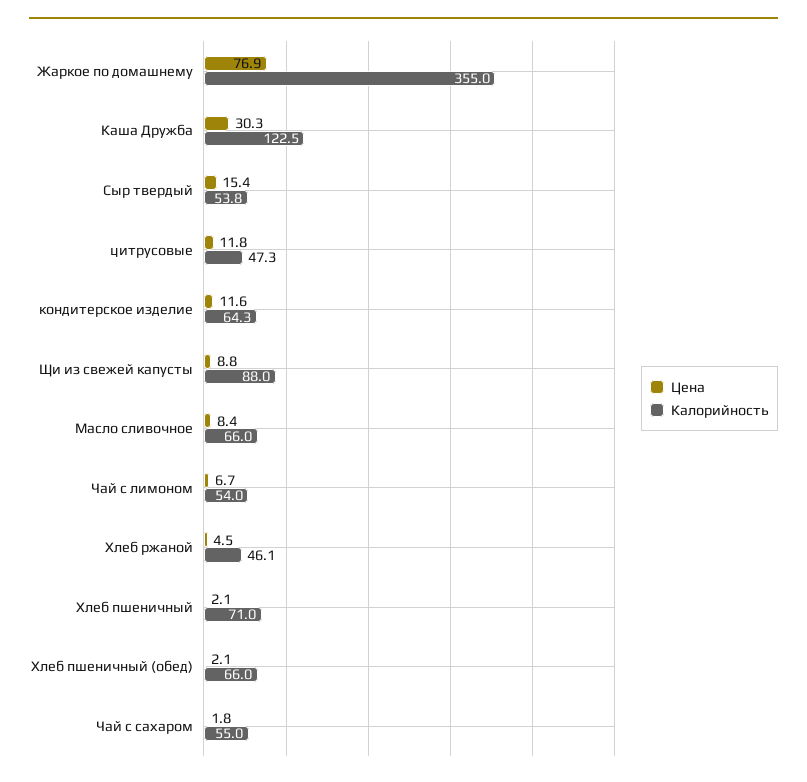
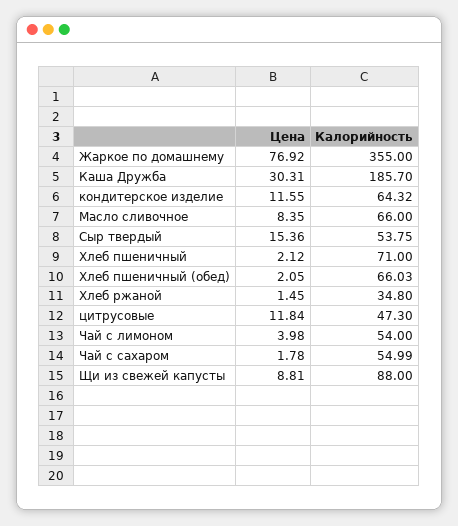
Калорийность, Каша Дружба: 122.5 -> 185.7
Цена, Чай с лимоном: 6.7 -> 3.98
Цена, Хлеб ржаной: 4.5 -> 1.45
Калорийность, Хлеб ржаной: 46.1 -> 34.8

